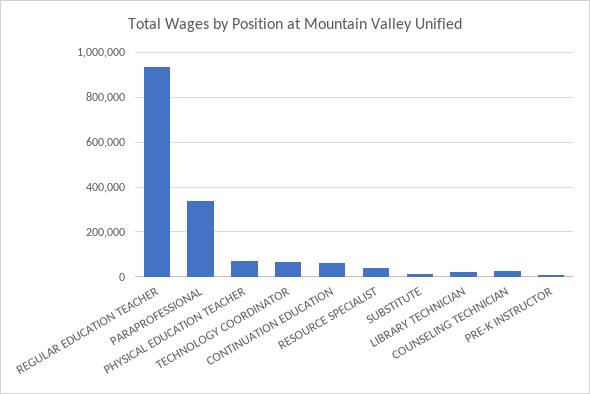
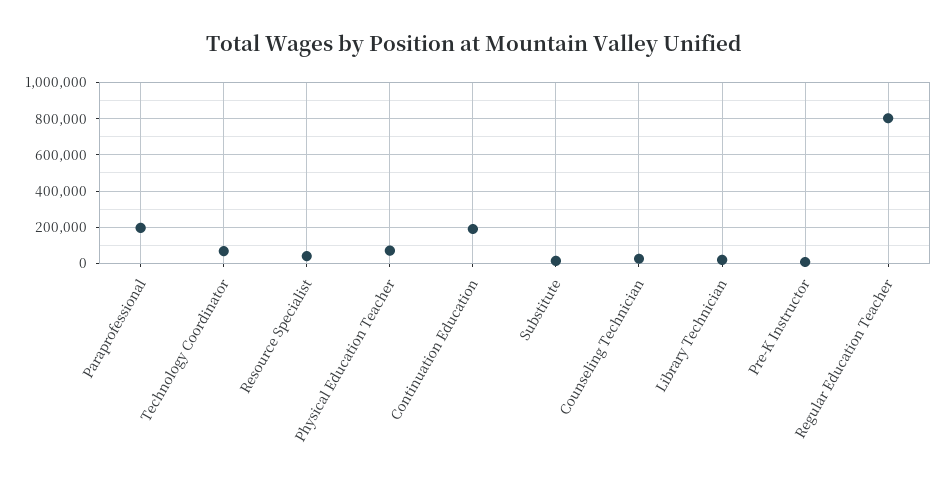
REGULAR EDUCATION TEACHER: 950000 -> 800000
PARAPROFESSIONAL: 350000 -> 200000
CONTINUATION EDUCATION: 50000 -> 200000

